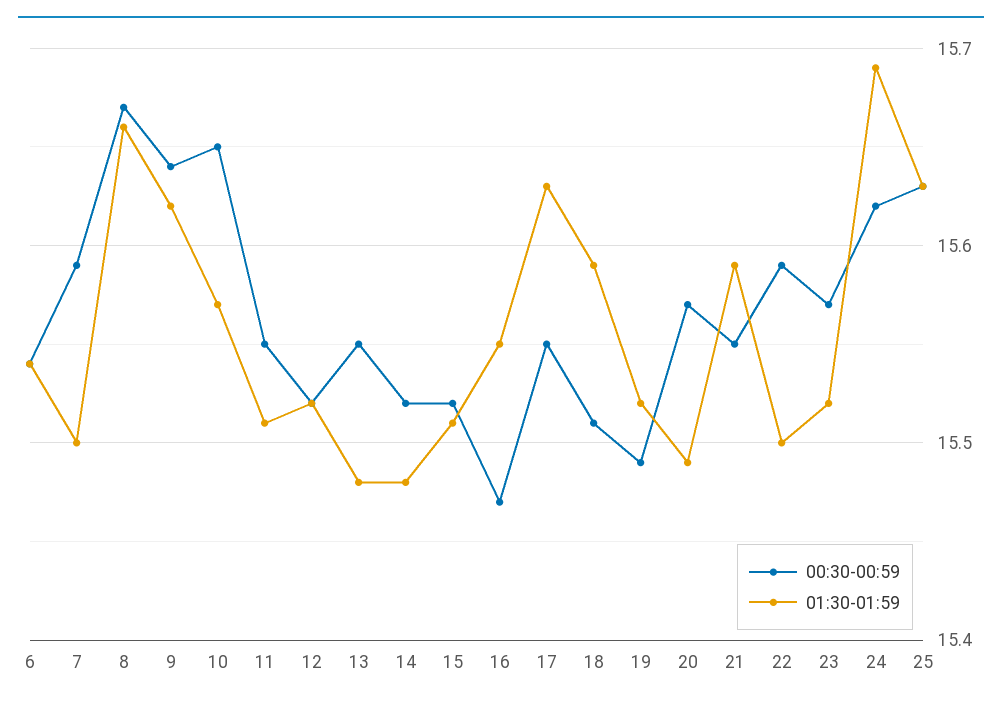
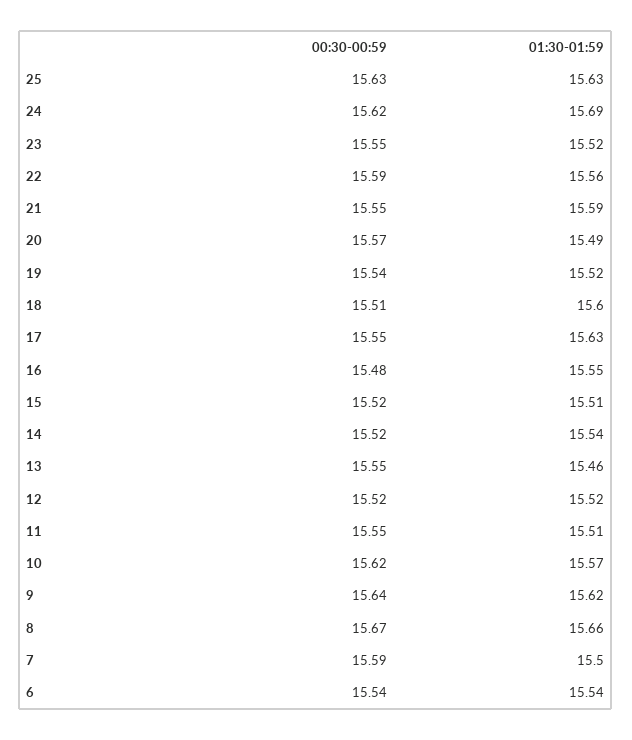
00:30-00:59, 10: 15.65 -> 15.62
01:30-01:59, 13: 15.48 -> 15.46
01:30-01:59, 14: 15.48 -> 15.54
00:30-00:59, 16: 15.47 -> 15.48
01:30-01:59, 18: 15.59 -> 15.6
00:30-00:59, 19: 15.49 -> 15.54
01:30-01:59, 22: 15.5 -> 15.56
00:30-00:59, 23: 15.57 -> 15.55

